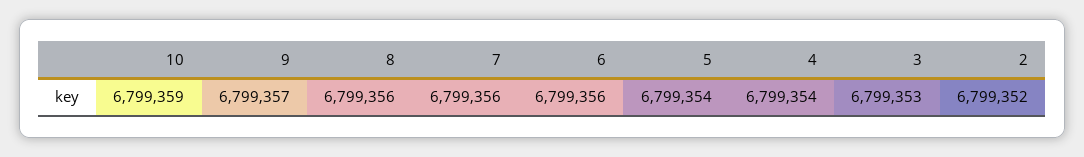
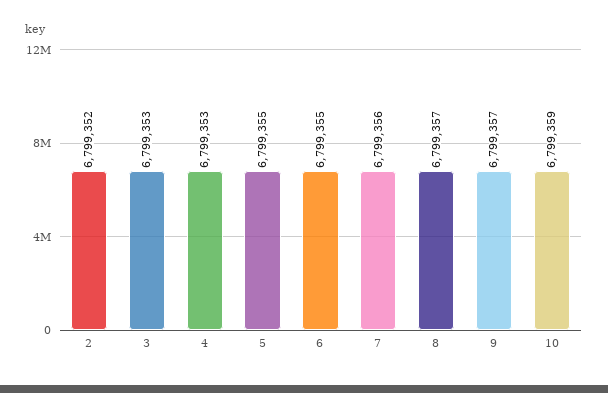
8: 6799356 -> 6799357
6: 6799356 -> 6799355
5: 6799354 -> 6799355
4: 6799354 -> 6799353

